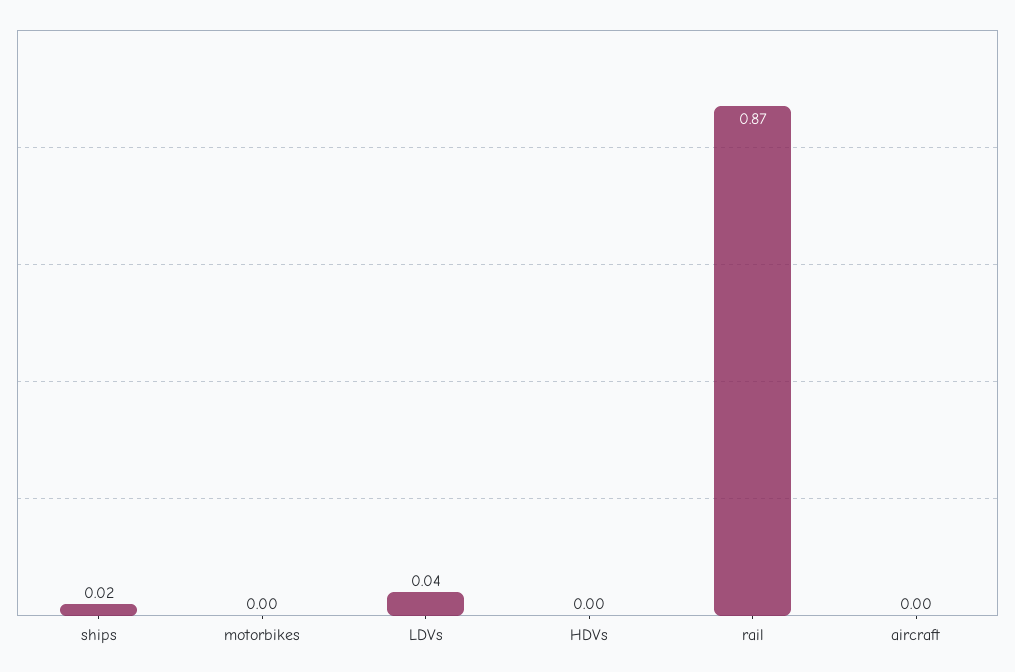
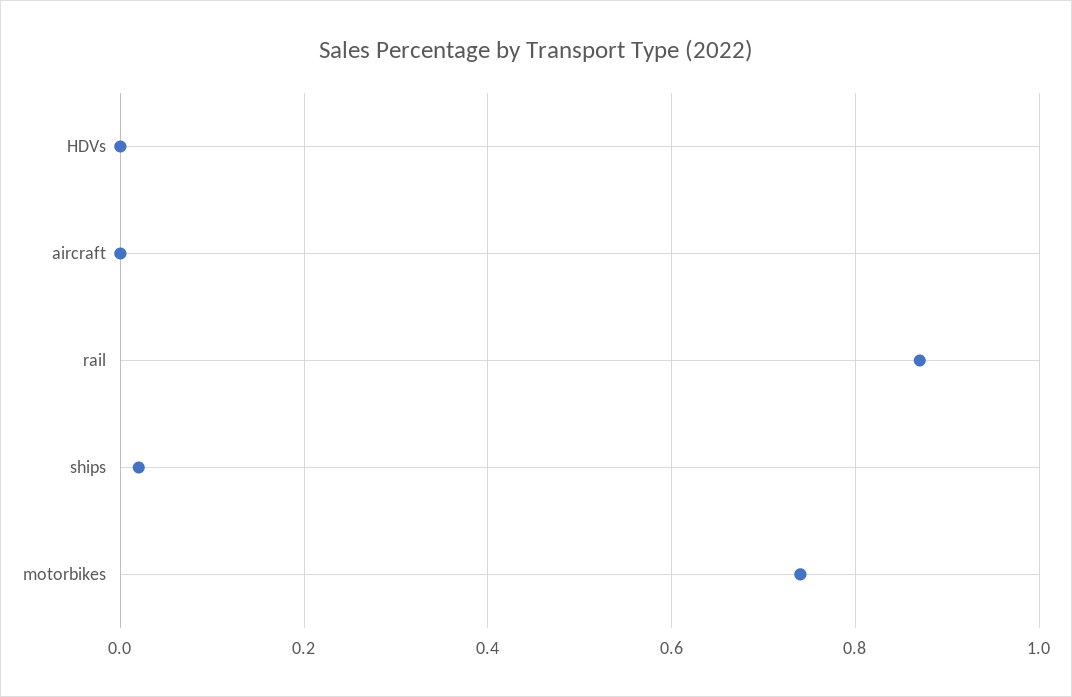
motorbikes: 0 -> 0.75
LDVs: 0.04 -> none

